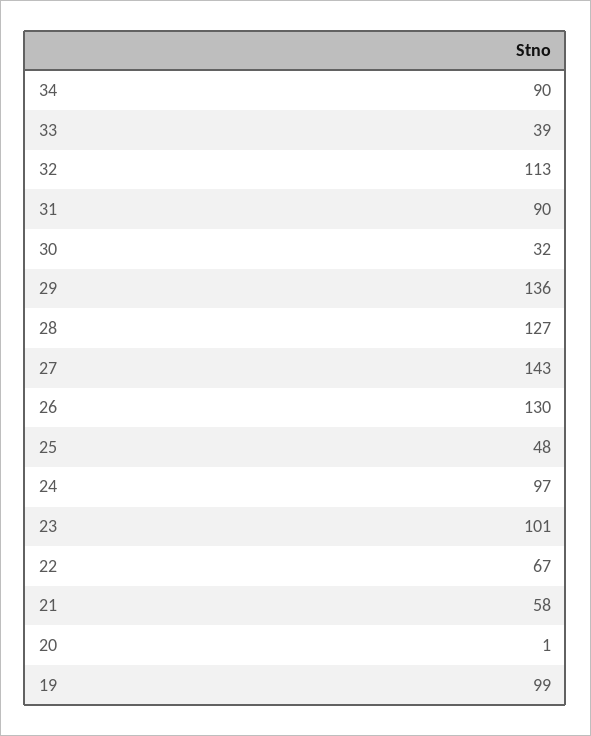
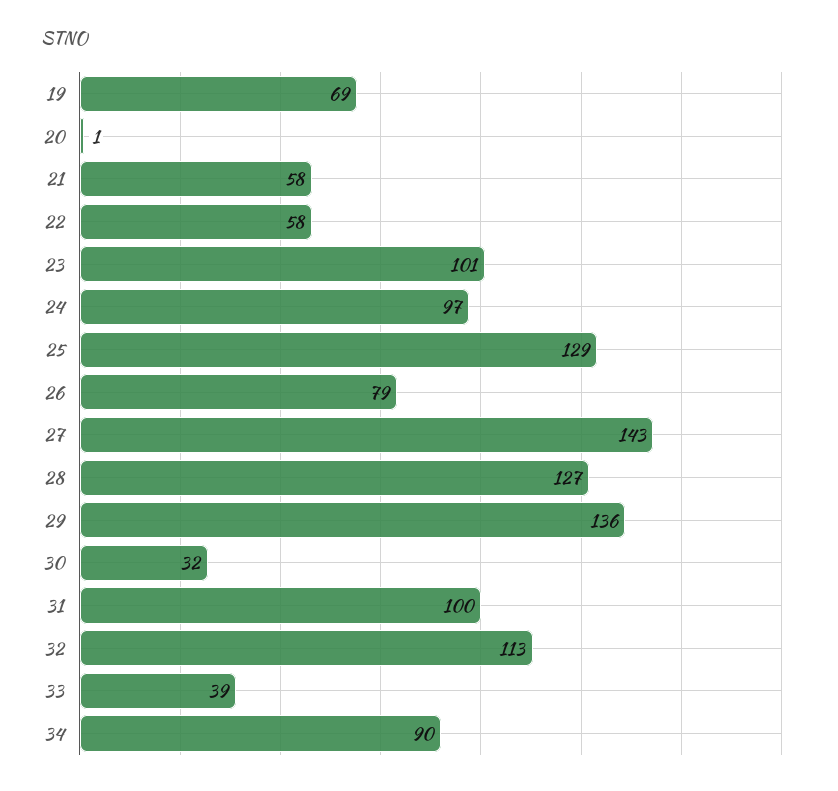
31: 90 -> 100
26: 130 -> 79
25: 48 -> 129
22: 67 -> 58
19: 99 -> 69

